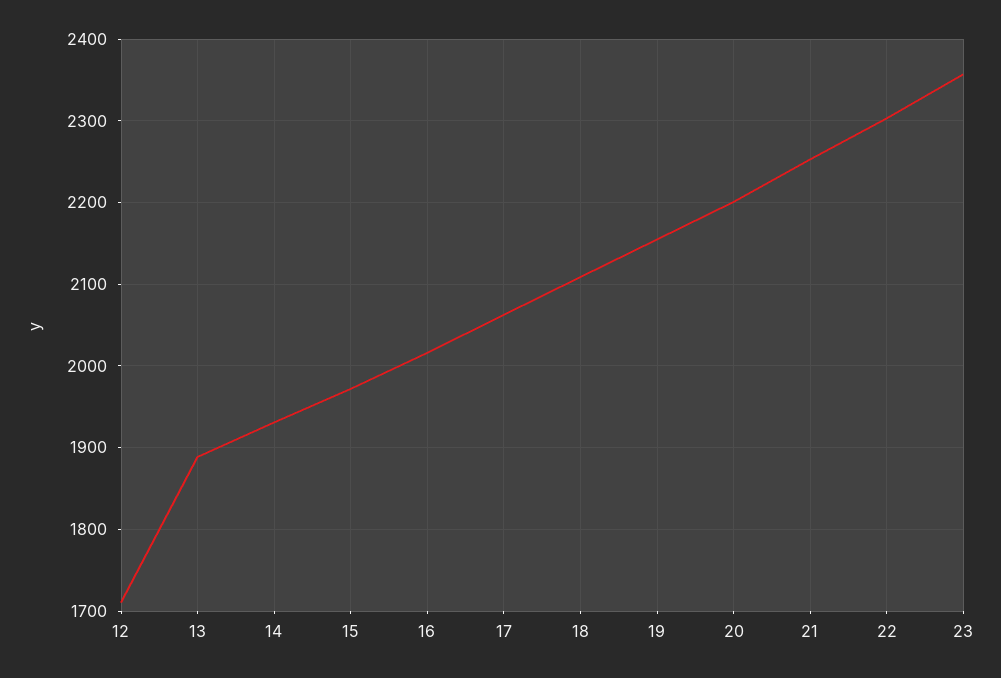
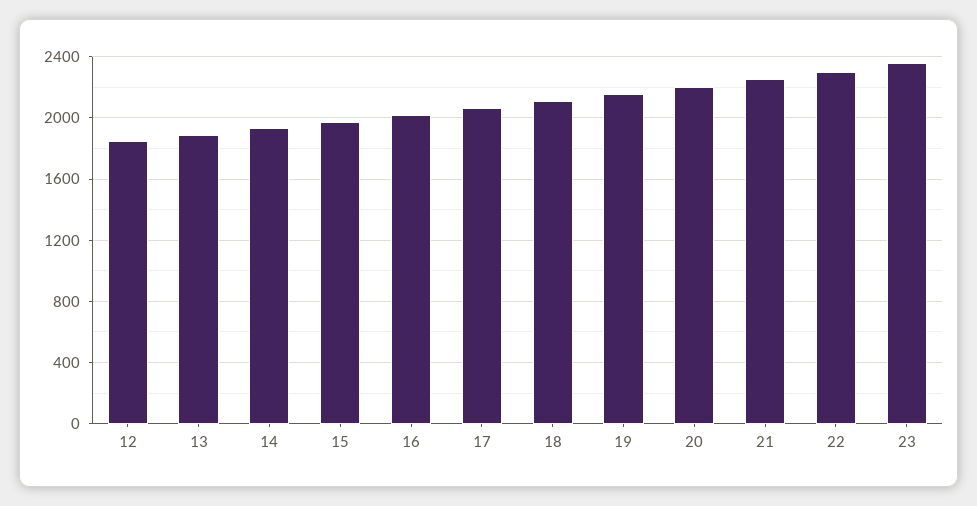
12: 1710 -> 1850

